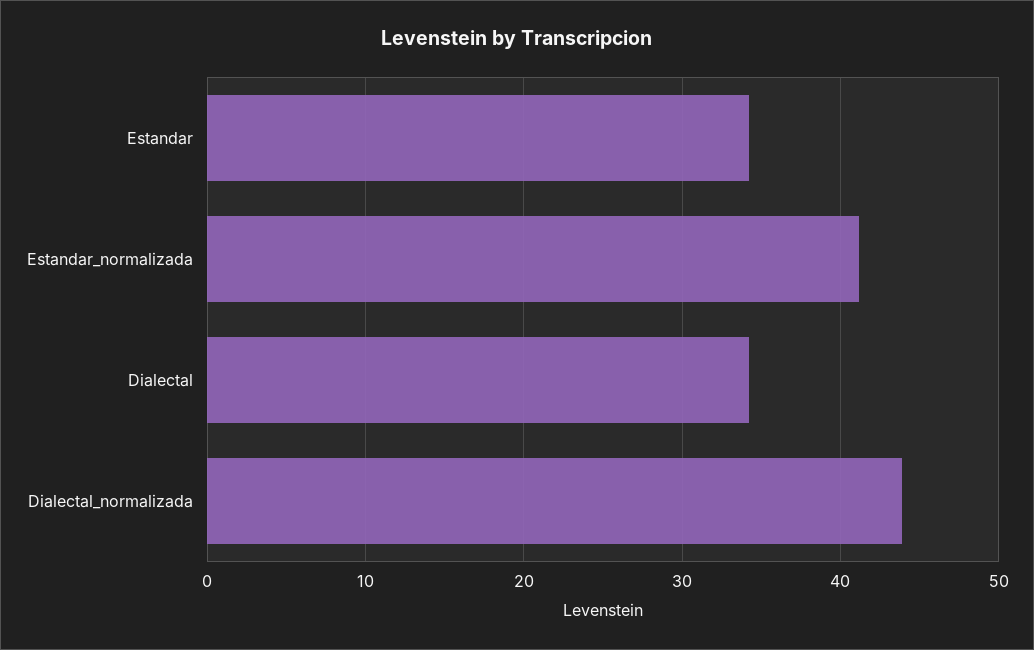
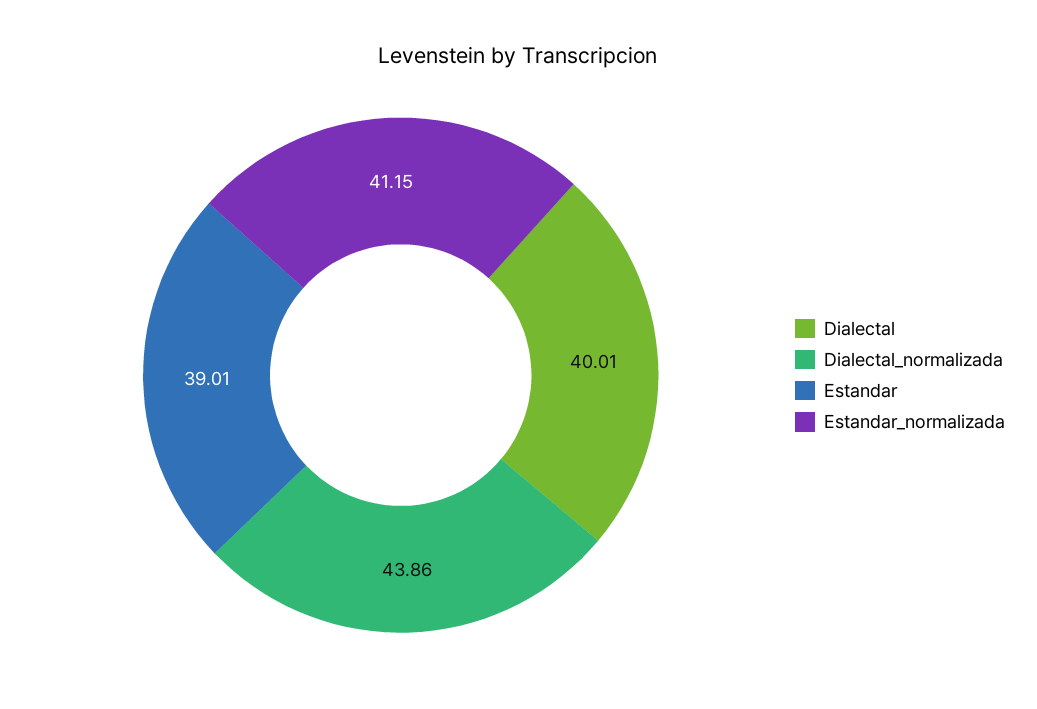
Estandar: 34 -> 39.01
Dialectal: 34 -> 40.01

